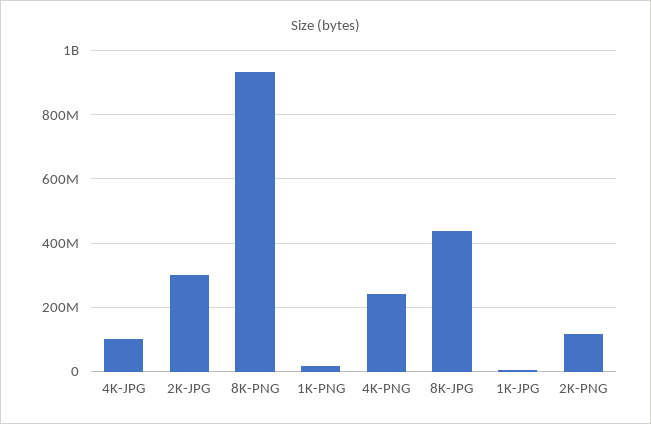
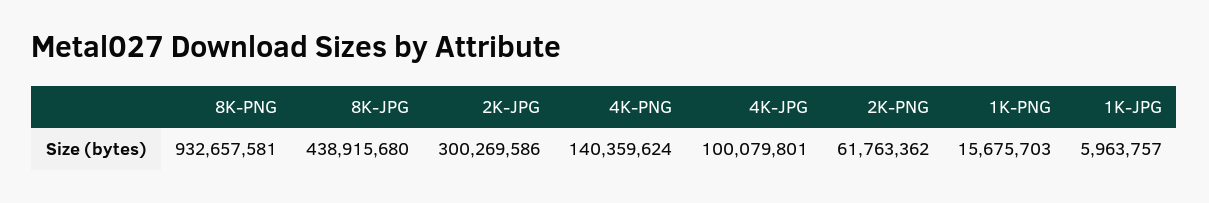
4K-PNG: 240000000 -> 140359624
2K-PNG: 120000000 -> 61763362

